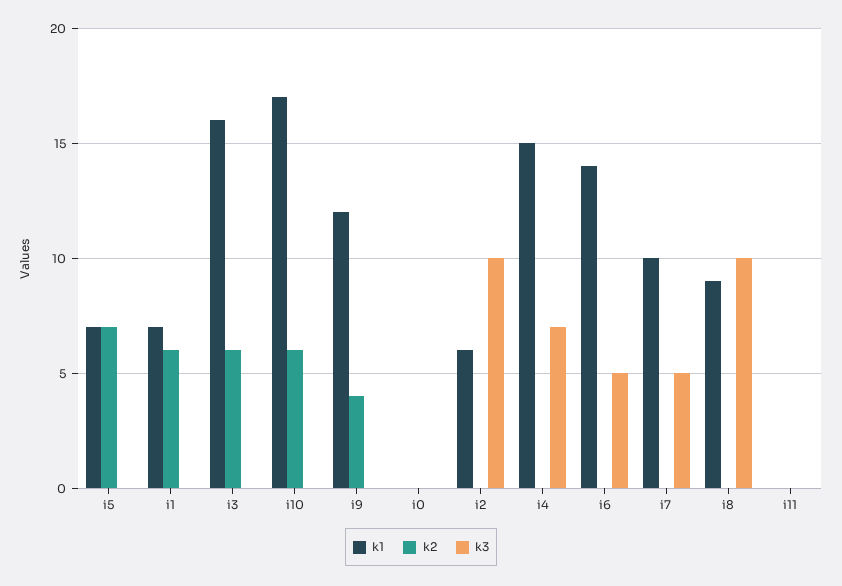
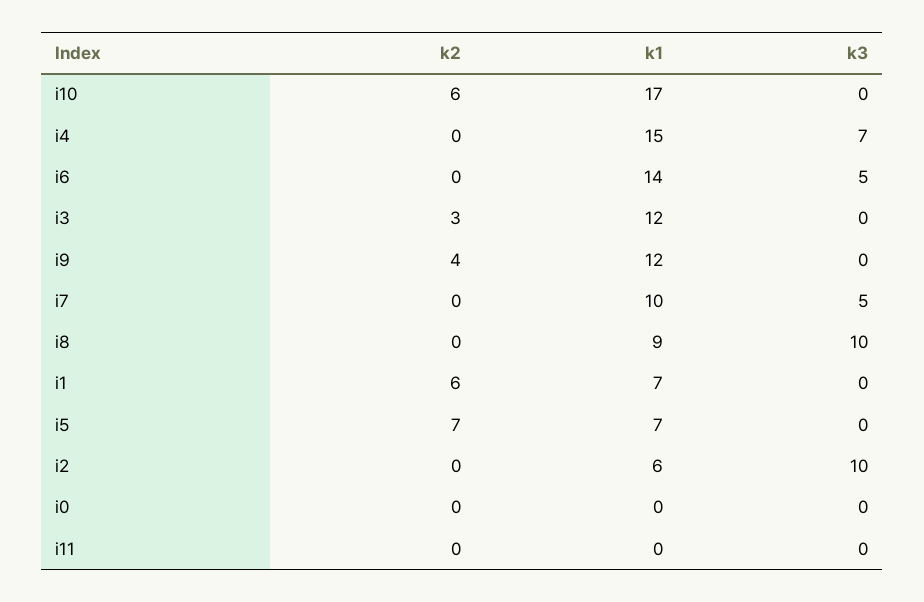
k1, i3: 16 -> 12
k2, i3: 6 -> 3

